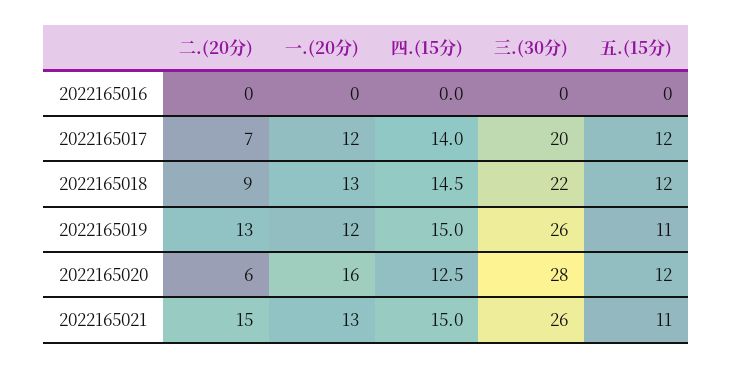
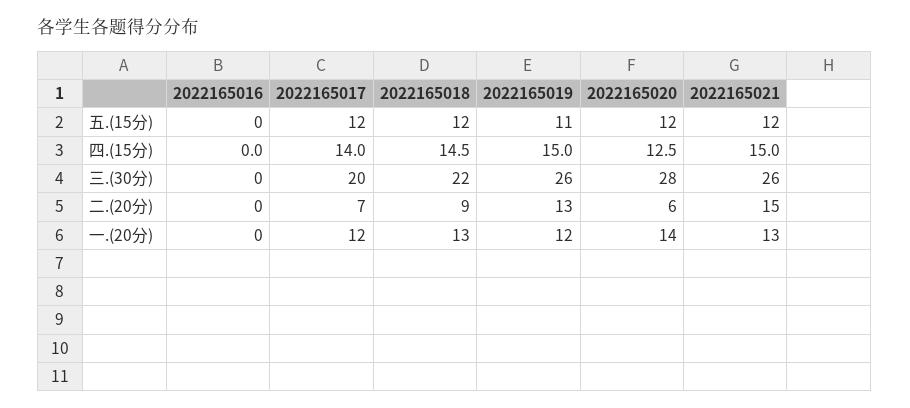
一.(20分), 2022165020: 16 -> 14
五.(15分), 2022165021: 11 -> 12

